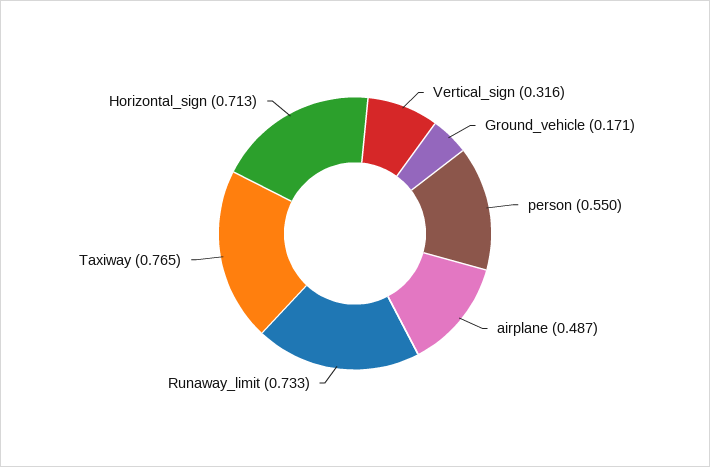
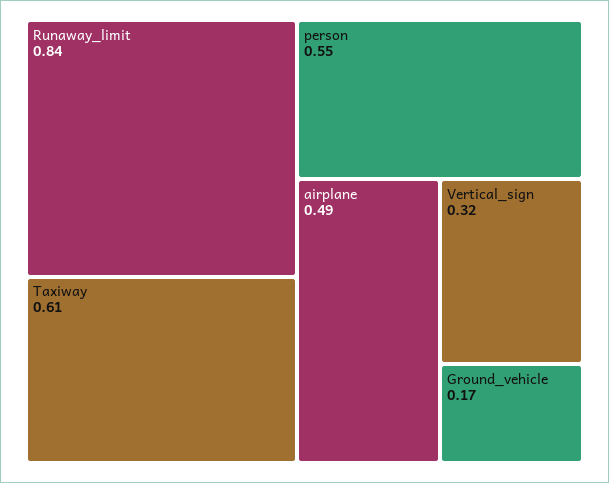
Runaway_limit: 0.733 -> 0.84
Taxiway: 0.765 -> 0.61
Horizontal_sign: 0.713 -> none

